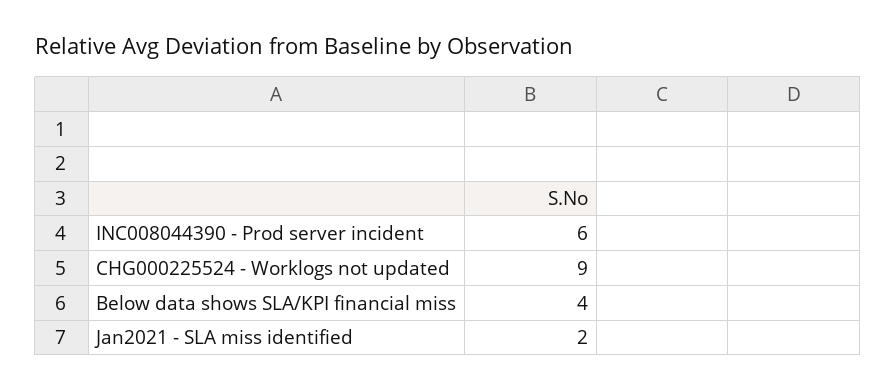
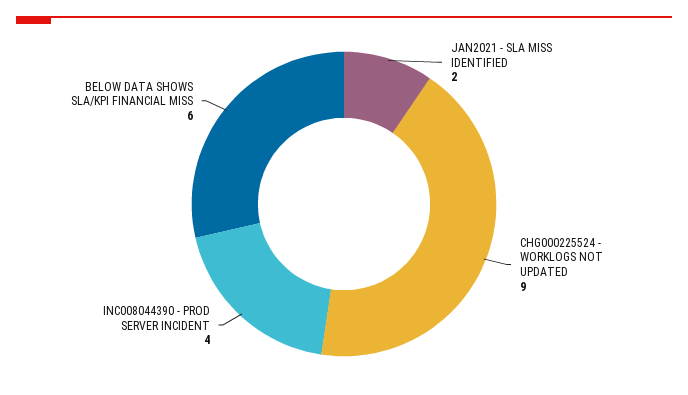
INC008044390 - Prod server incident: 6 -> 4
Below data shows SLA/KPI financial miss: 4 -> 6

